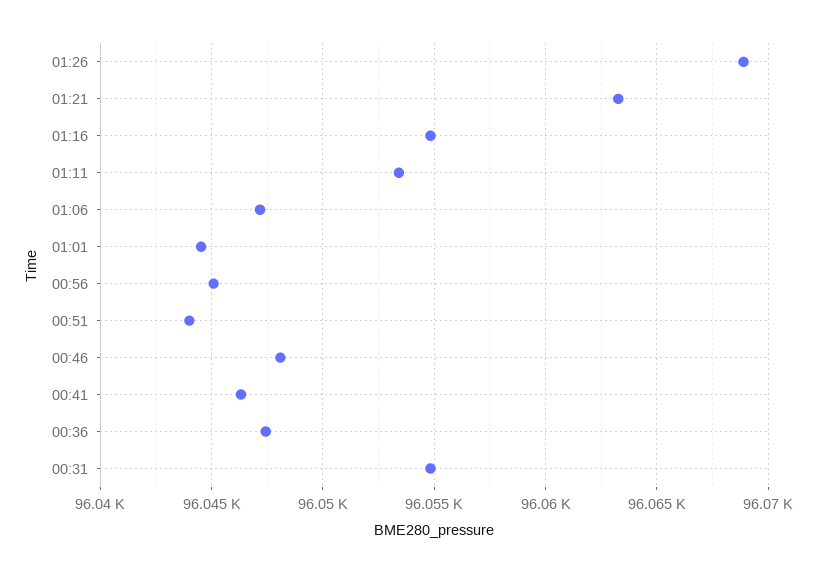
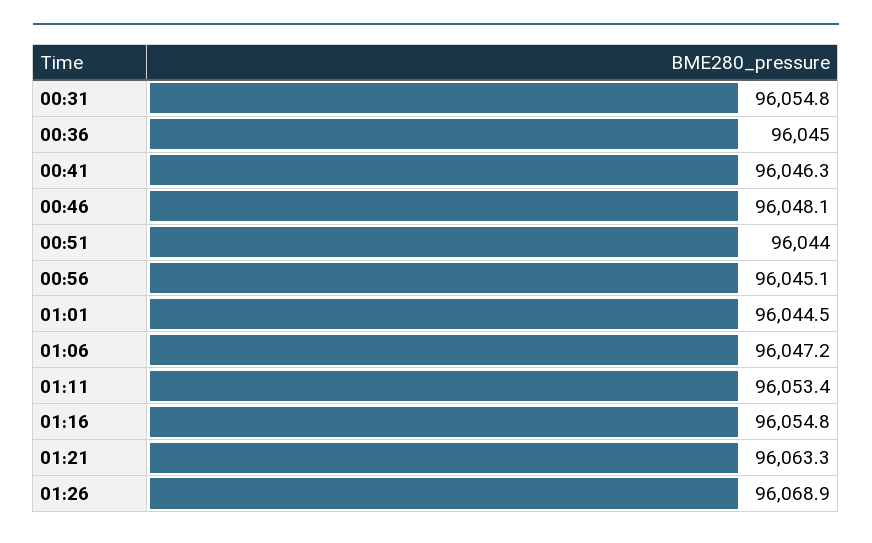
00:36: 96047.5 -> 96045

